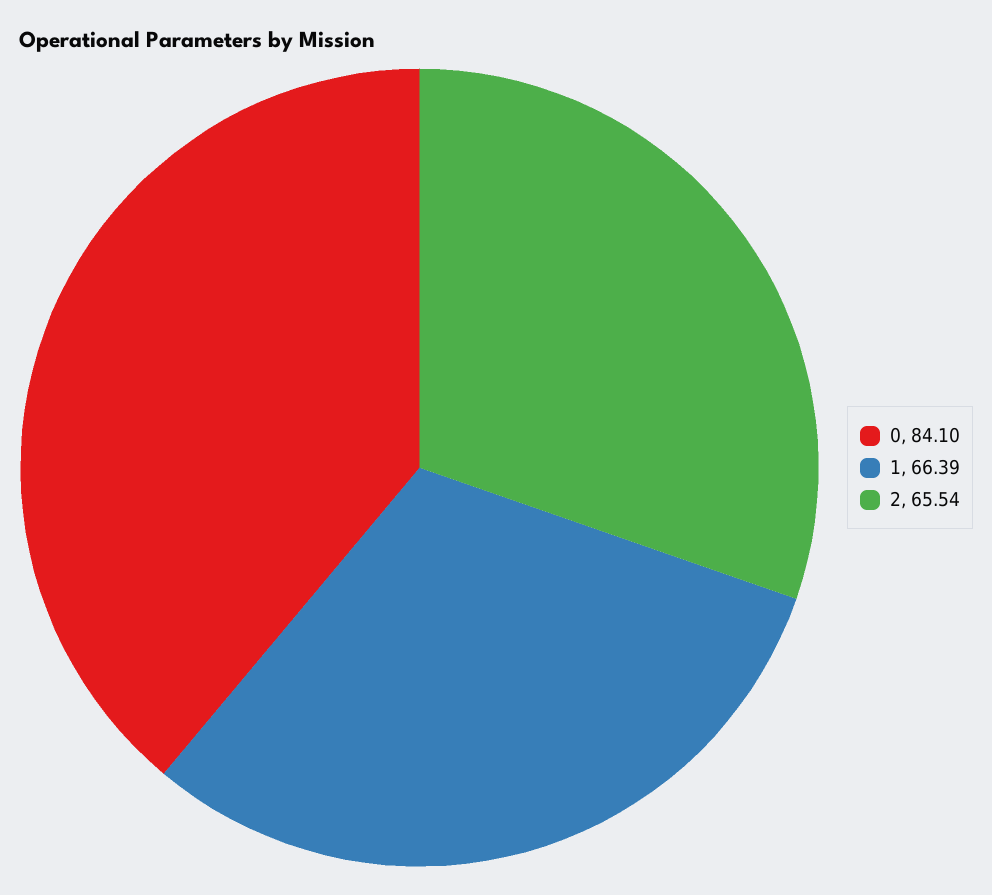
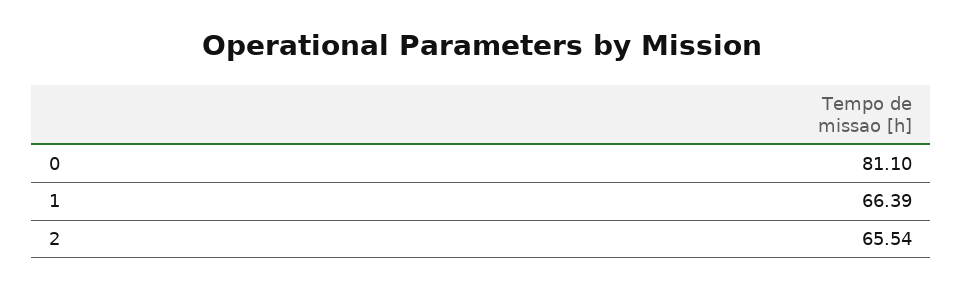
0: 84.1 -> 81.1

